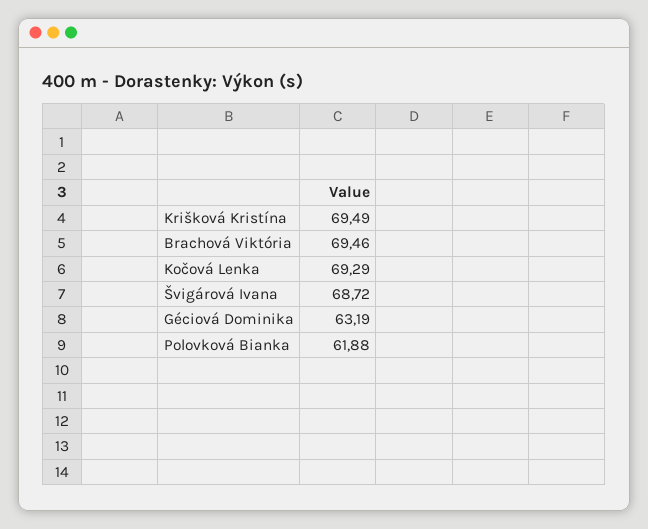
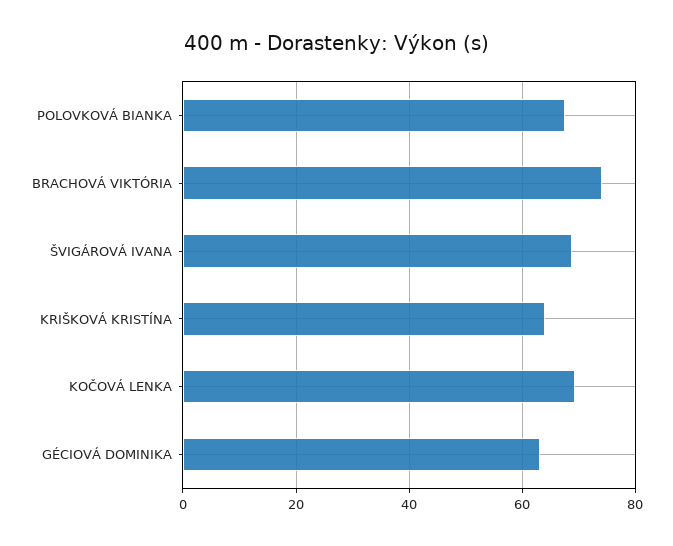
Krišková Kristína: 69.49 -> 64
Brachová Viktória: 69.46 -> 74
Polovková Bianka: 61.88 -> 68

